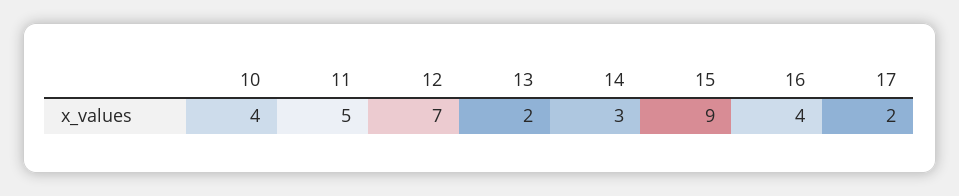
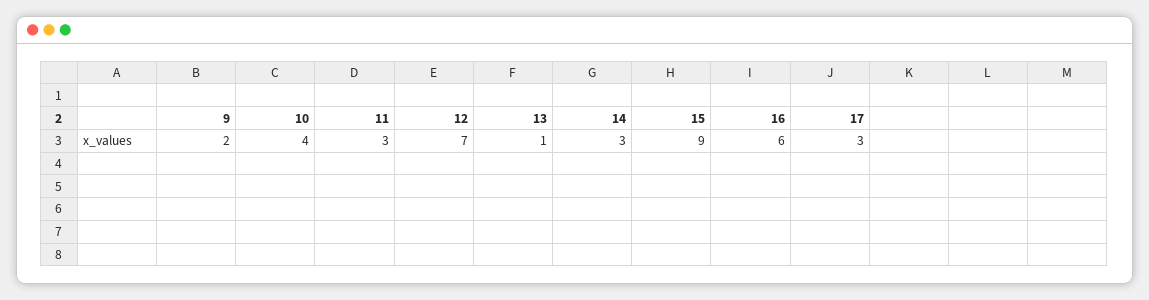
11: 5 -> 3
13: 2 -> 1
16: 4 -> 6
17: 2 -> 3
9: none -> 2

